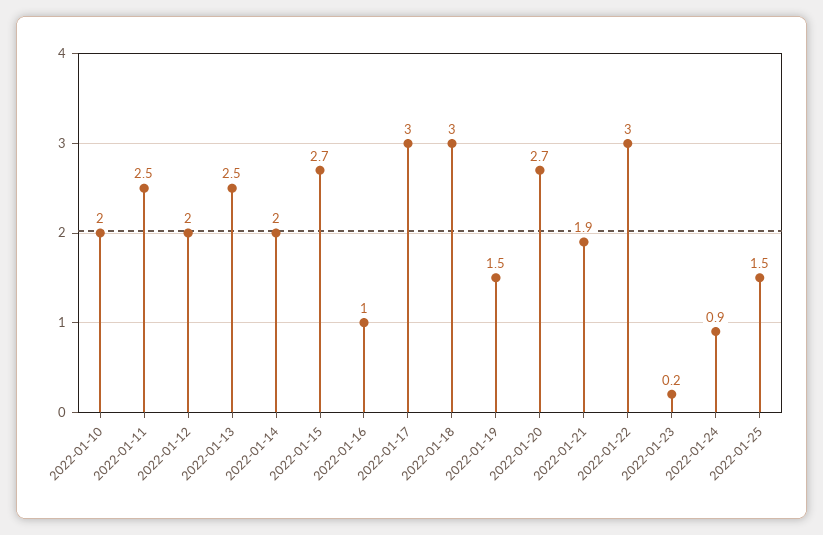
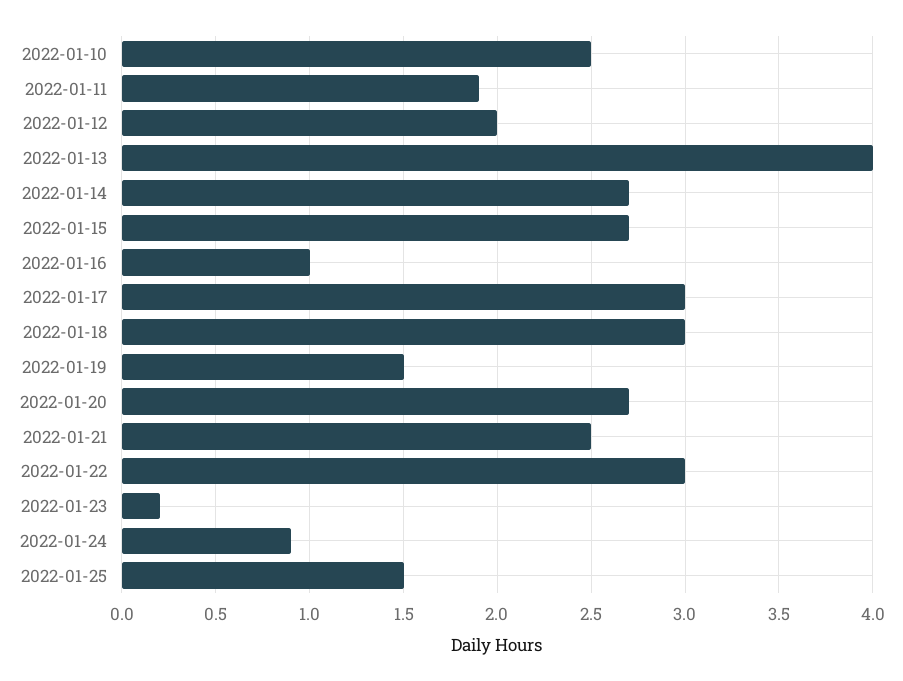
2022-01-10: 2 -> 2.5
2022-01-11: 2.5 -> 1.9
2022-01-13: 2.5 -> 4
2022-01-14: 2 -> 2.7
2022-01-21: 1.9 -> 2.5

